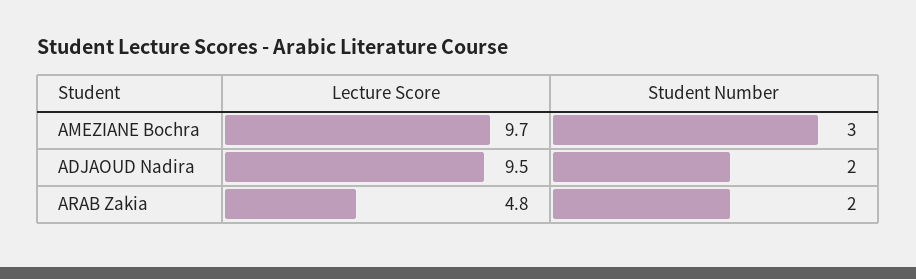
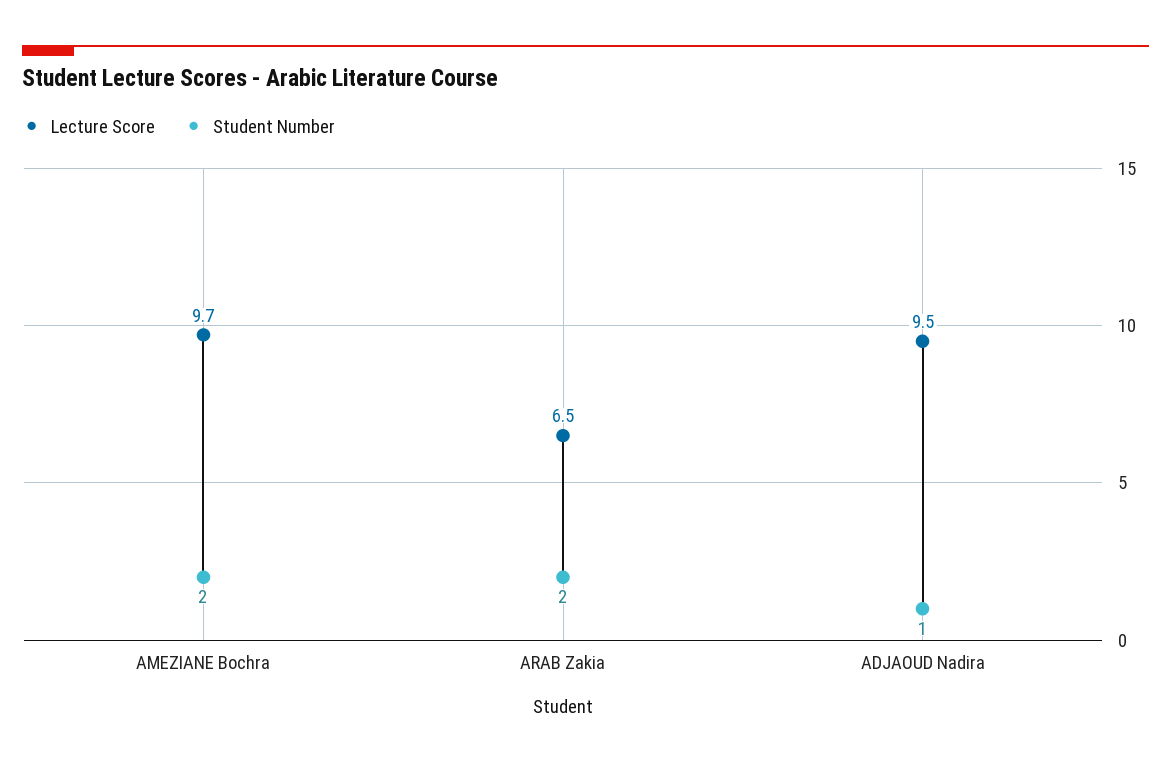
Student Number, AMEZIANE Bochra: 3 -> 2
Student Number, ADJAOUD Nadira: 2 -> 1
Lecture Score, ARAB Zakia: 4.8 -> 6.5

